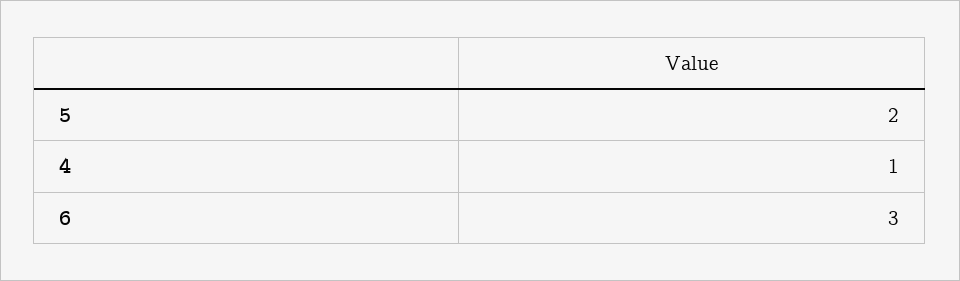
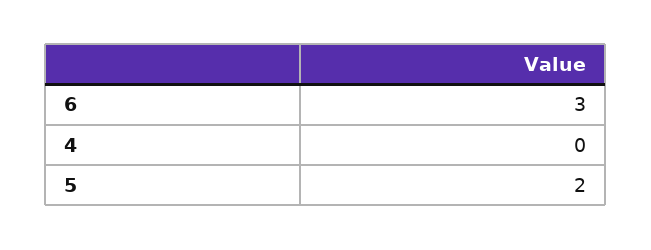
4: 1 -> 0

